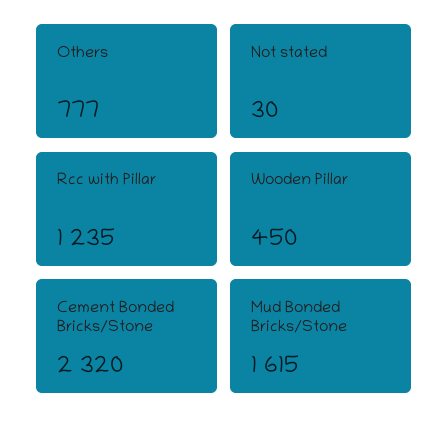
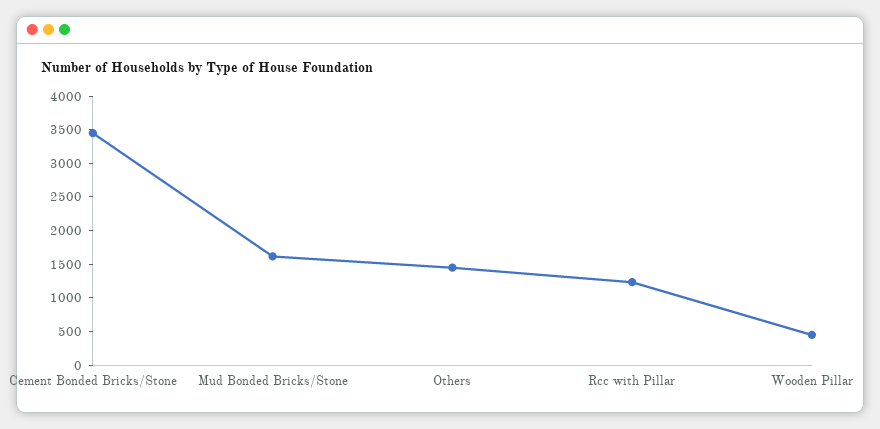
Others: 777 -> 1500
Not stated: 30 -> none
Cement Bonded Bricks/Stone: 2320 -> 3500

